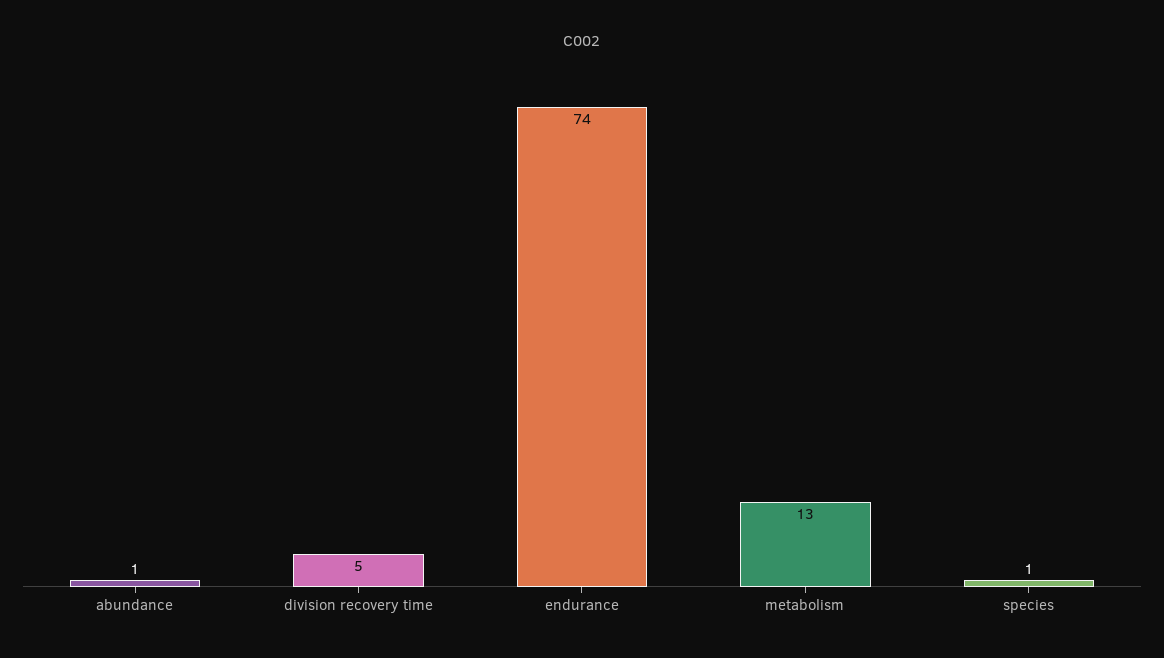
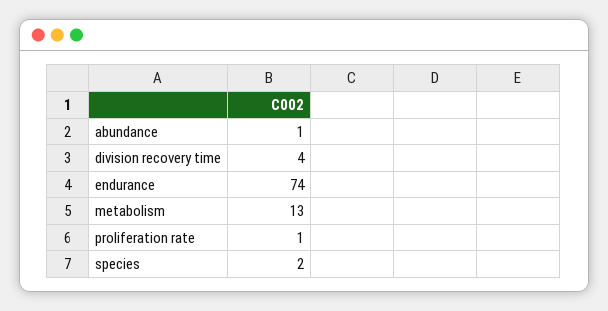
division recovery time: 5 -> 4
species: 1 -> 2
proliferation rate: none -> 1

